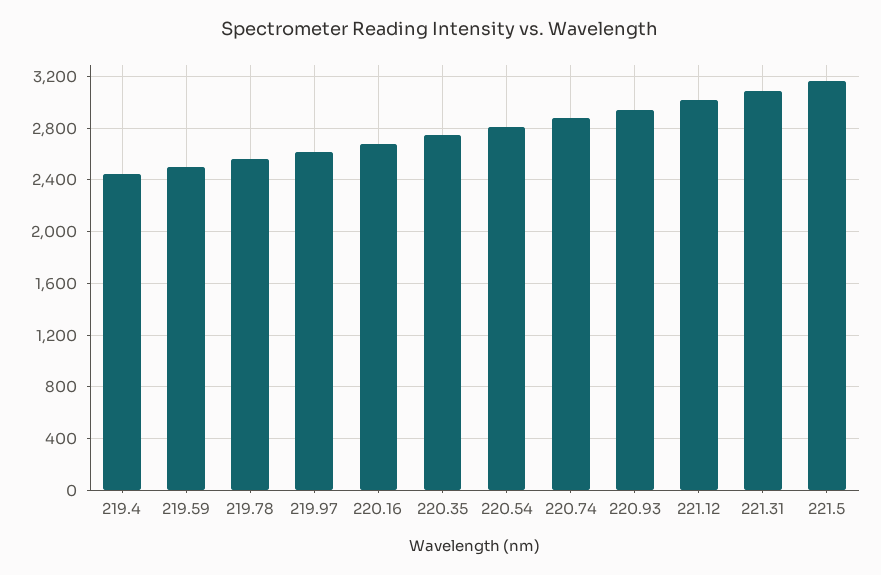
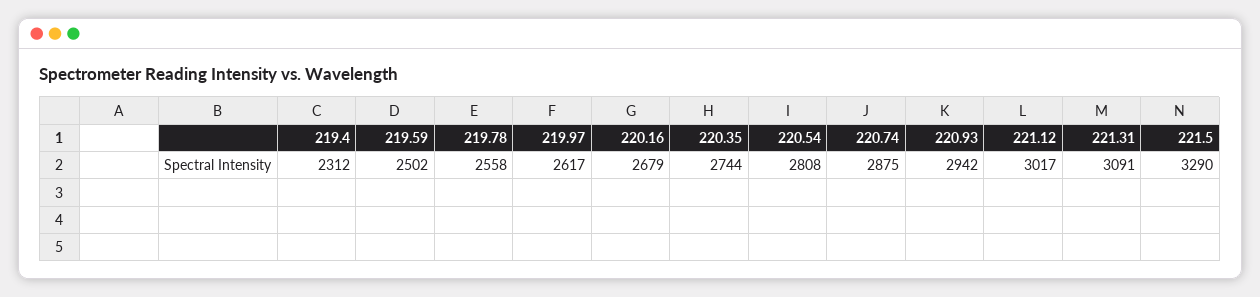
219.4: 2450 -> 2312
221.5: 3150 -> 3290

